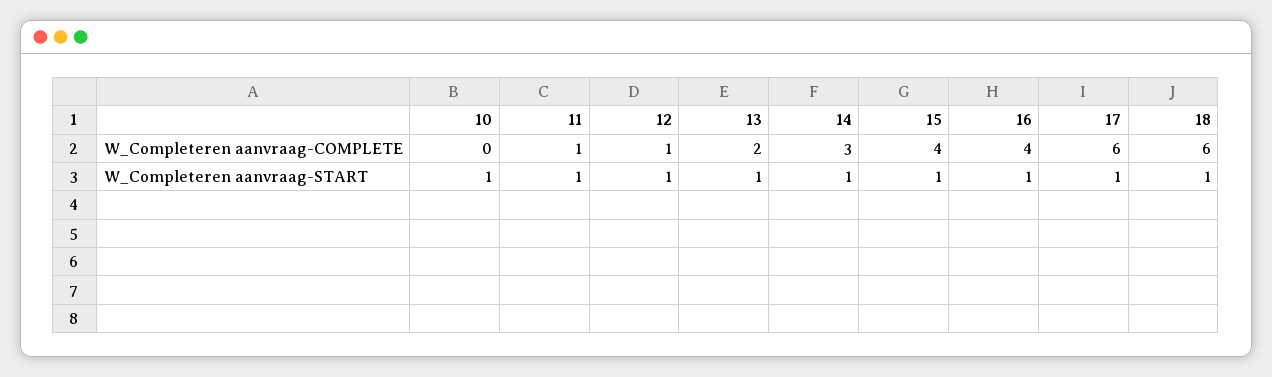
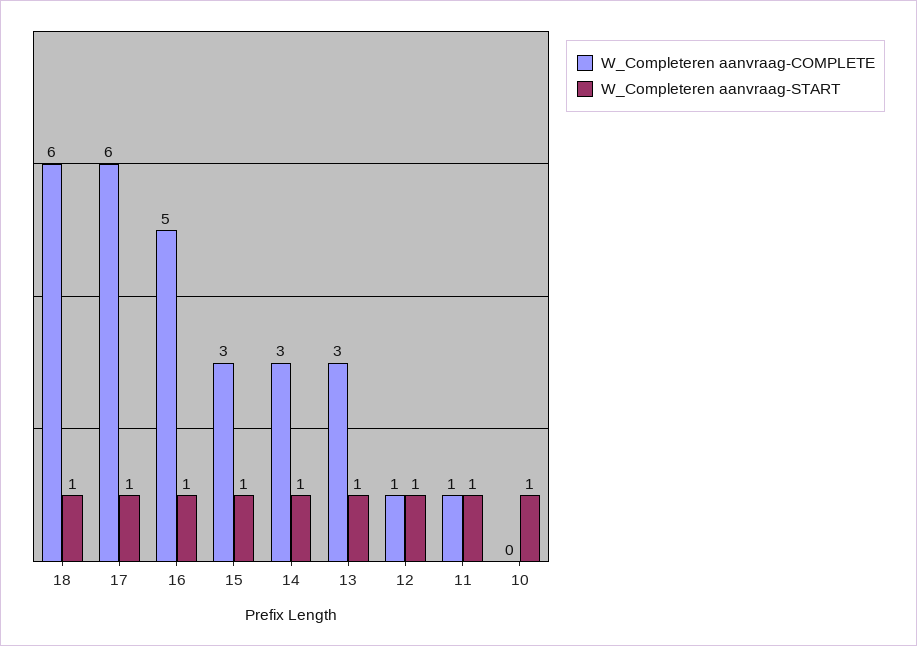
W_Completeren aanvraag-COMPLETE, 13: 2 -> 3
W_Completeren aanvraag-COMPLETE, 15: 4 -> 3
W_Completeren aanvraag-COMPLETE, 16: 4 -> 5

